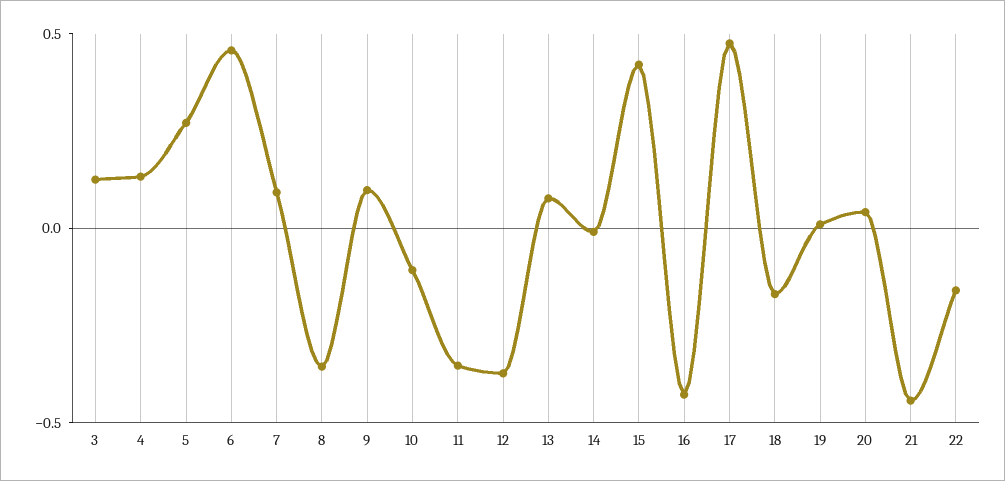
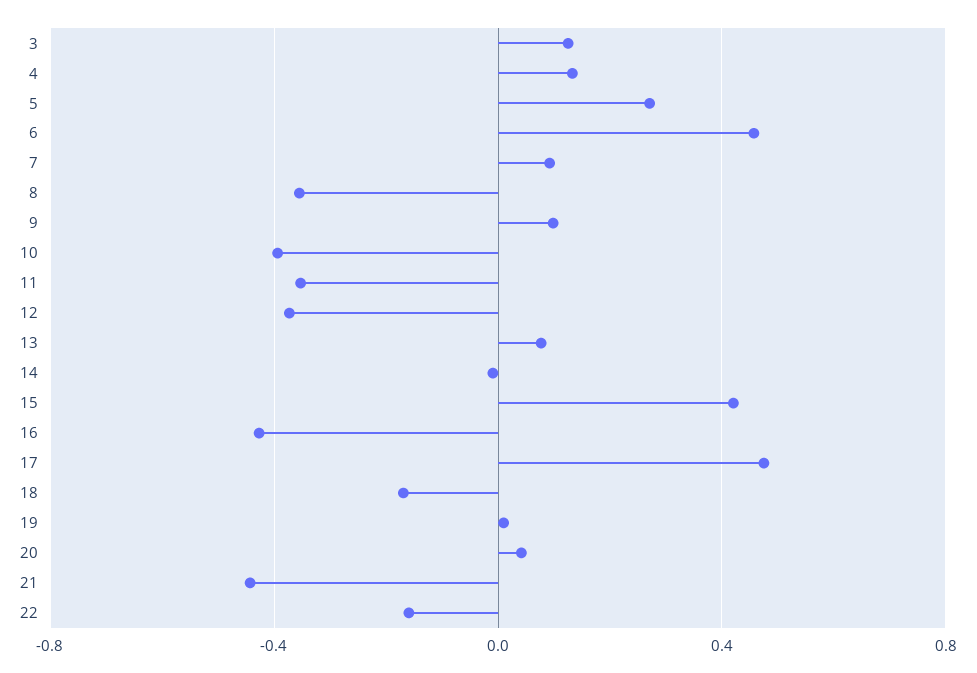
10: -0.1 -> -0.4

